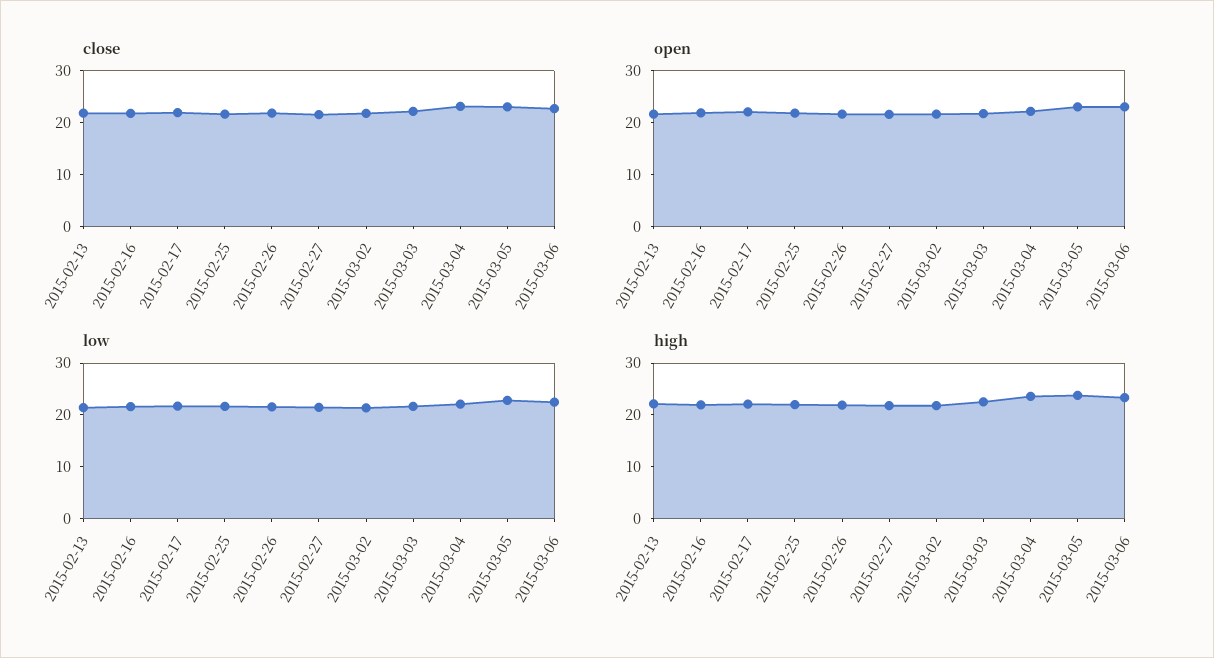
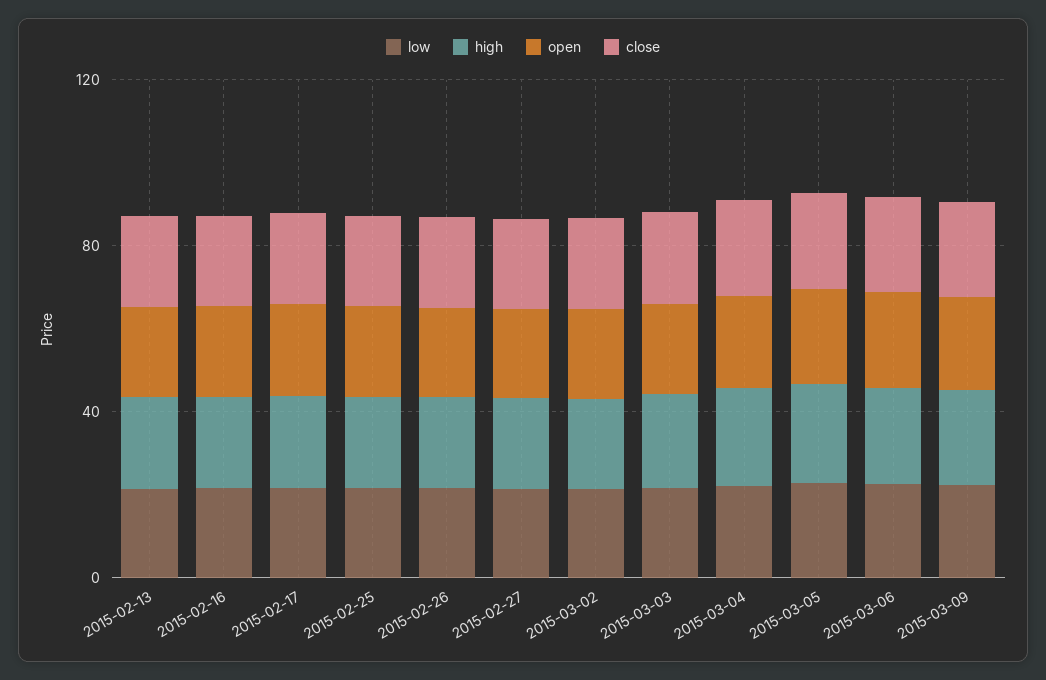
low, 2015-03-09: none -> 20
high, 2015-03-09: none -> 20
open, 2015-03-09: none -> 20
close, 2015-03-09: none -> 20

